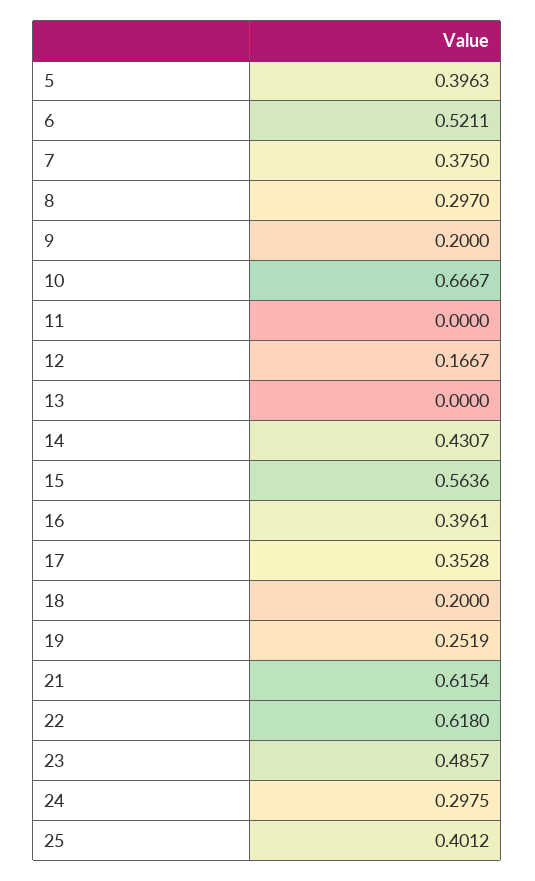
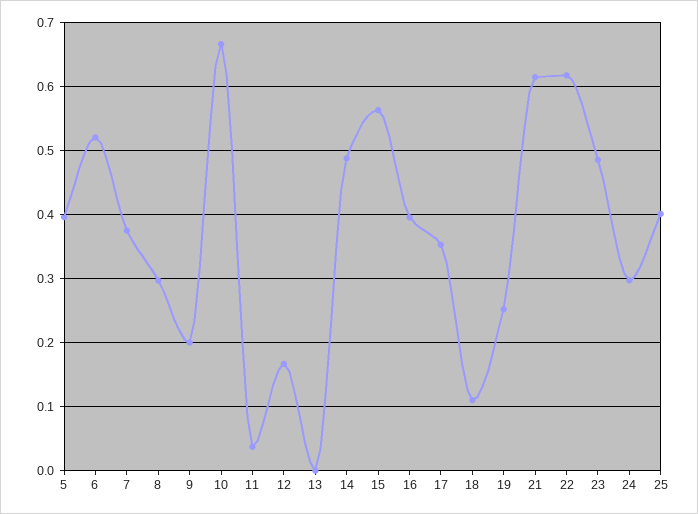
11: 0 -> 0.04
14: 0.4307 -> 0.49
18: 0.2 -> 0.11

